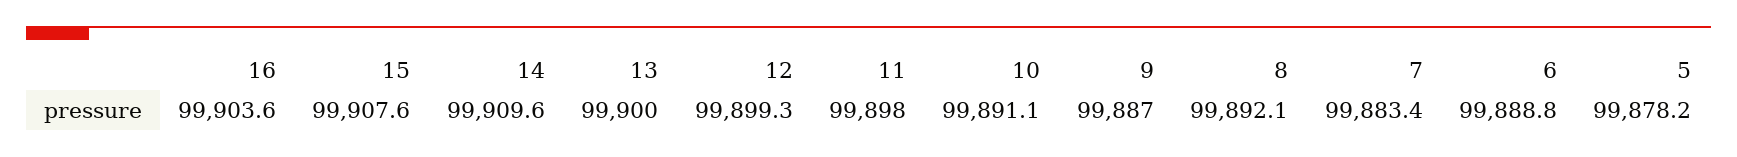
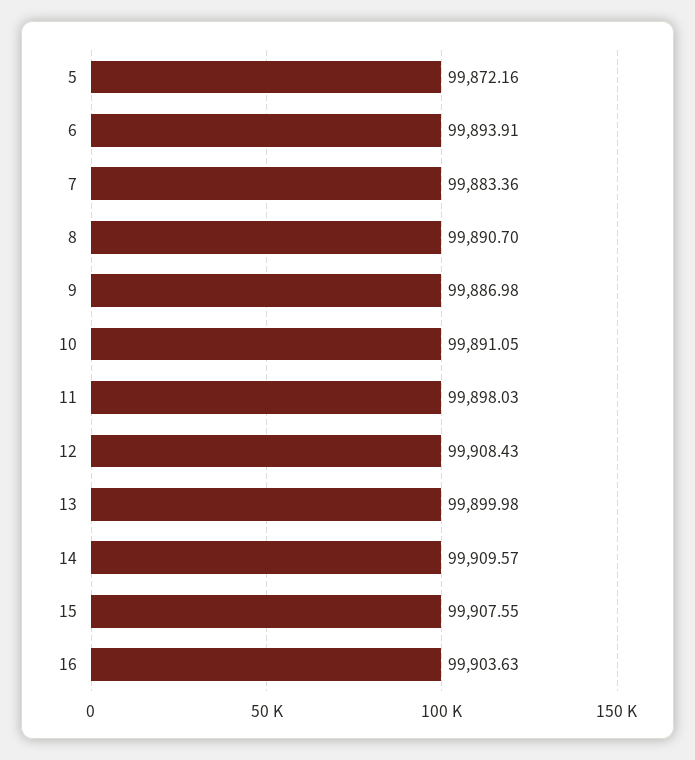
12: 99899.3 -> 99908.43
8: 99892.1 -> 99890.7
6: 99888.8 -> 99893.91
5: 99878.2 -> 99872.16

